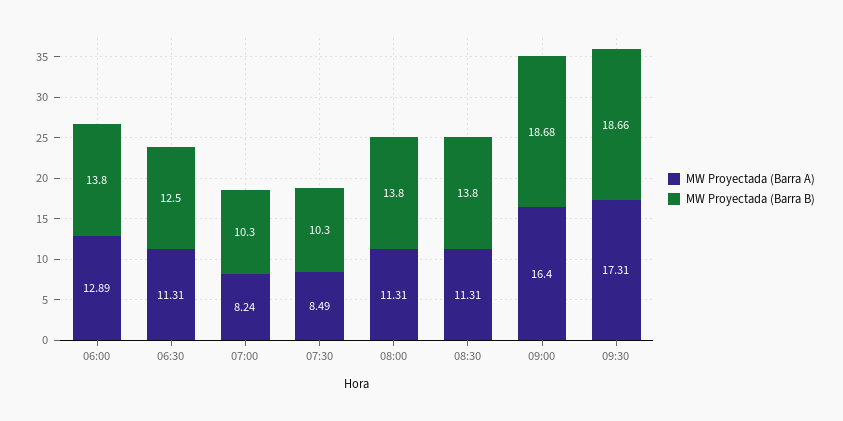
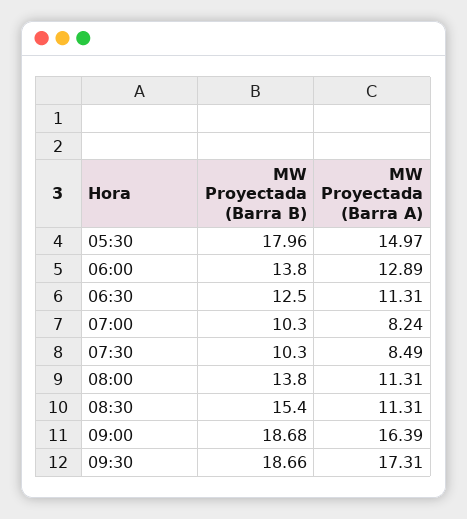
MW Proyectada (Barra B), 08:30: 13.8 -> 15.4
MW Proyectada (Barra A), 09:00: 16.4 -> 16.39
MW Proyectada (Barra B), 05:30: none -> 17.96
MW Proyectada (Barra A), 05:30: none -> 14.97

